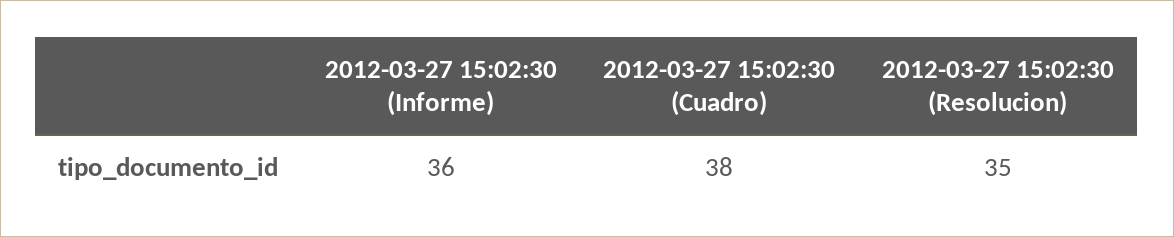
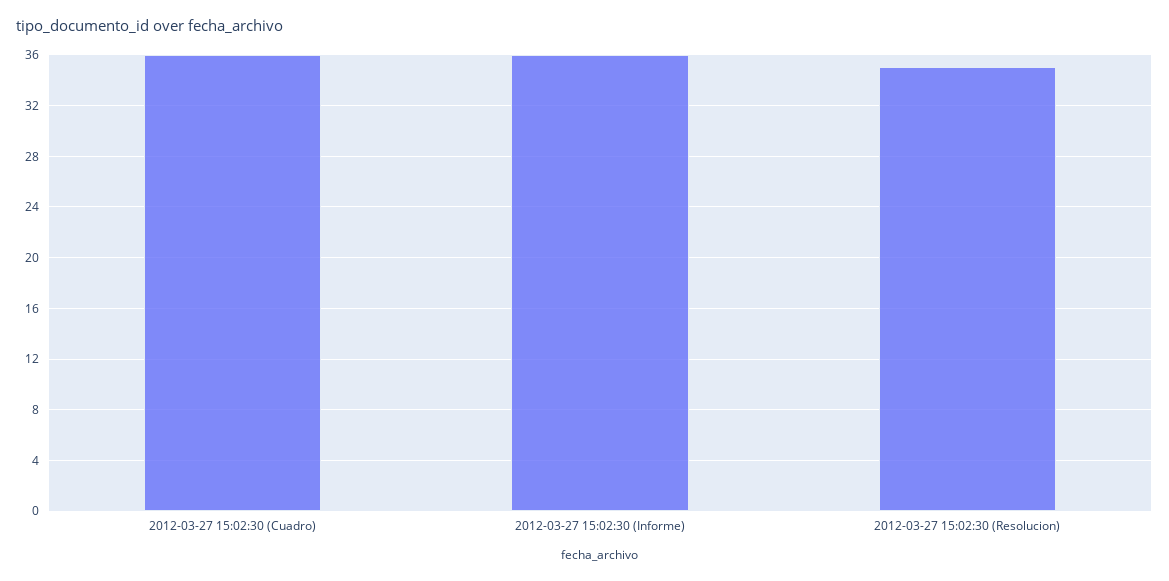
2012-03-27 15:02:30 (Cuadro): 38 -> 36

